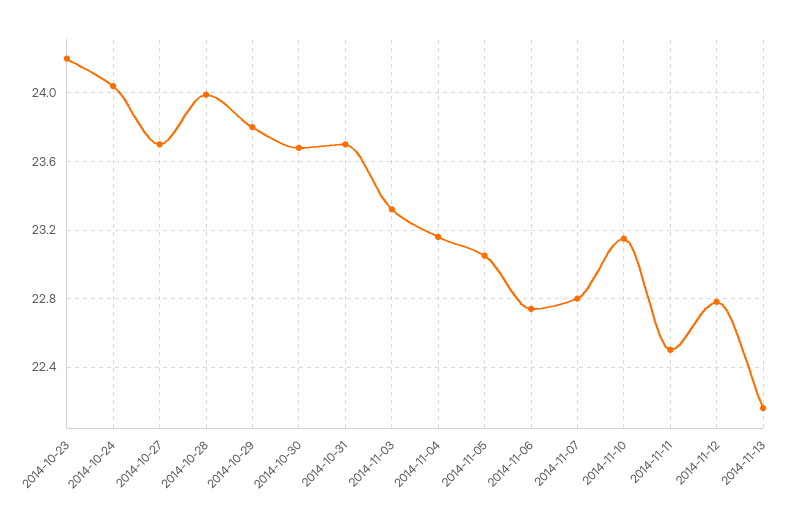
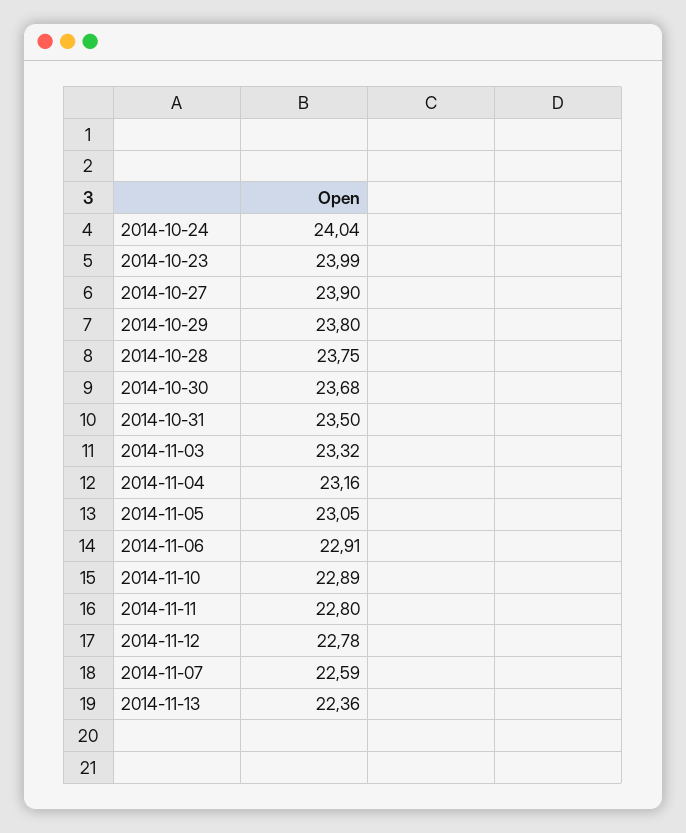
2014-10-23: 24.2 -> 23.99
2014-10-27: 23.7 -> 23.9
2014-10-28: 24 -> 23.75
2014-10-31: 23.7 -> 23.5
2014-11-06: 22.75 -> 22.91
2014-11-07: 22.8 -> 22.59
2014-11-10: 23.15 -> 22.89
2014-11-11: 22.5 -> 22.8
2014-11-13: 22.15 -> 22.36

